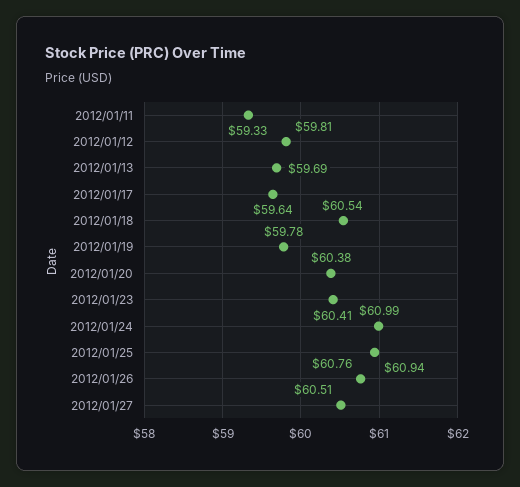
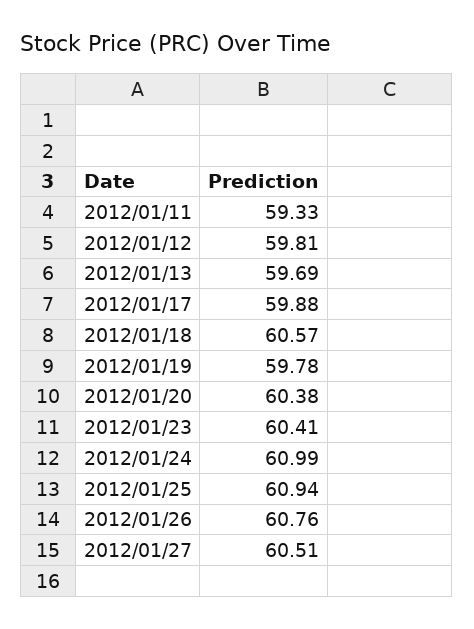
2012/01/17: 59.64 -> 59.88
2012/01/18: 60.54 -> 60.57

